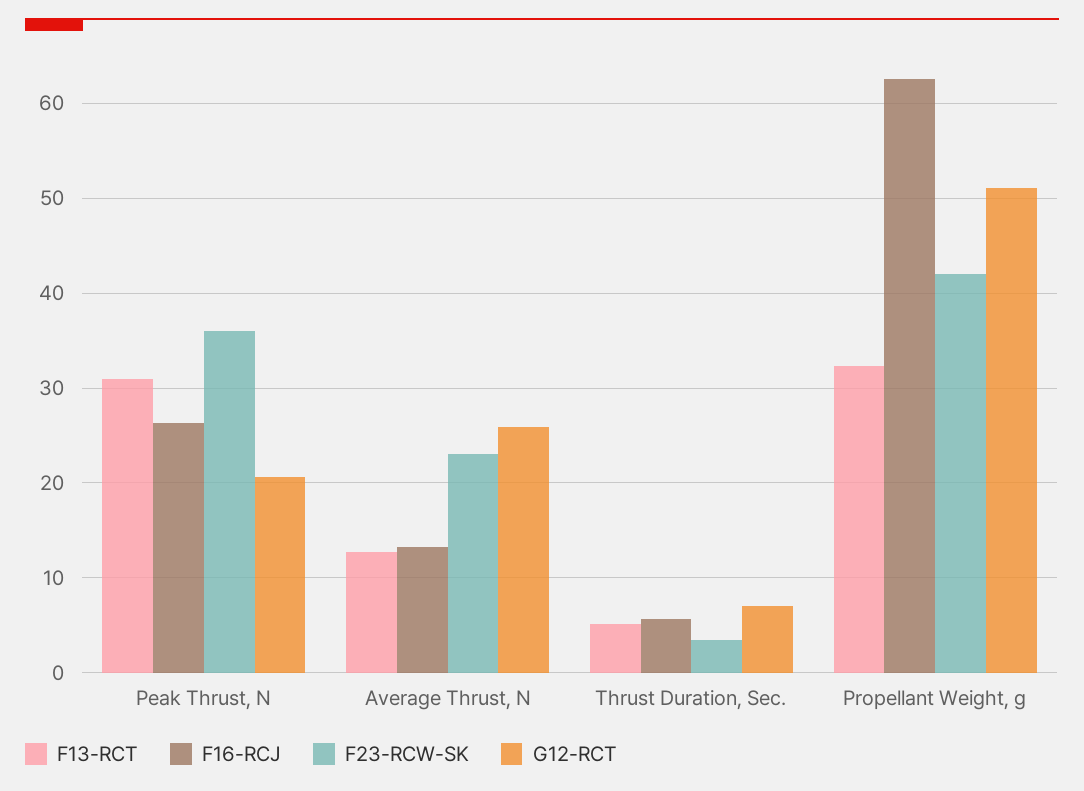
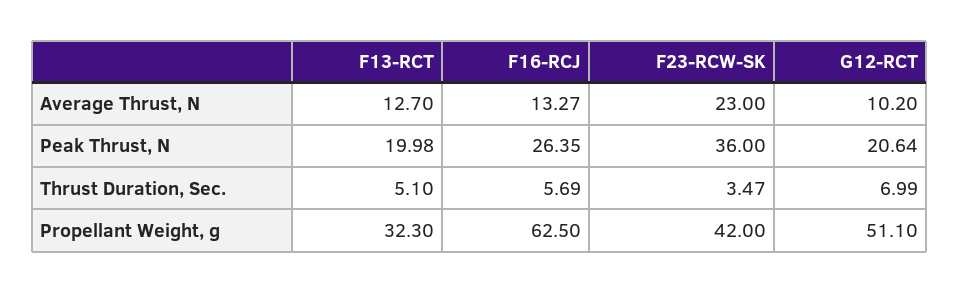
F13-RCT, Peak Thrust, N: 31 -> 19.98
G12-RCT, Average Thrust, N: 26 -> 10.2

